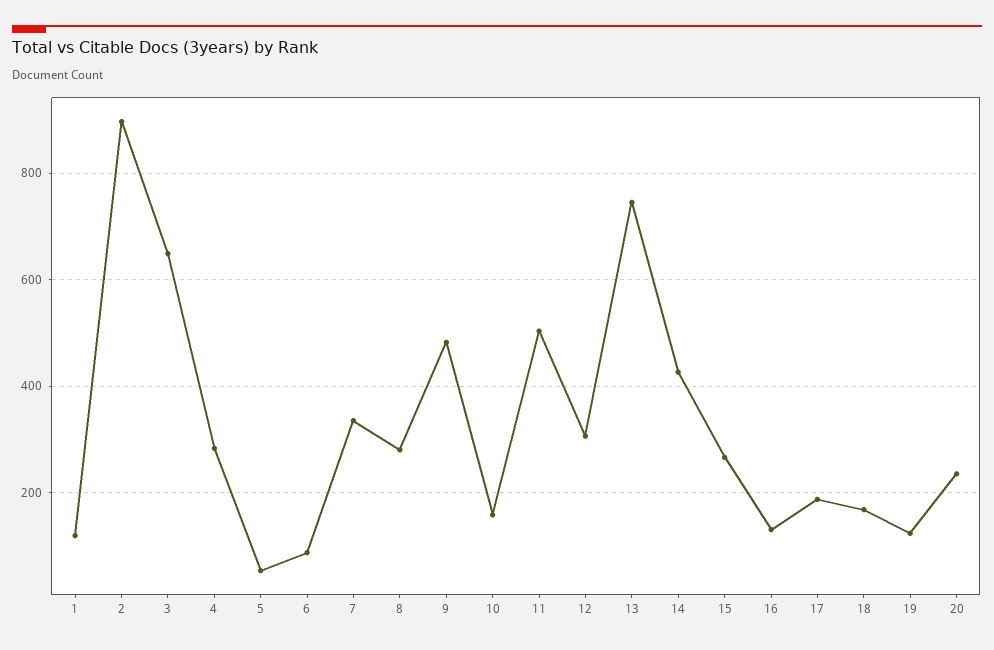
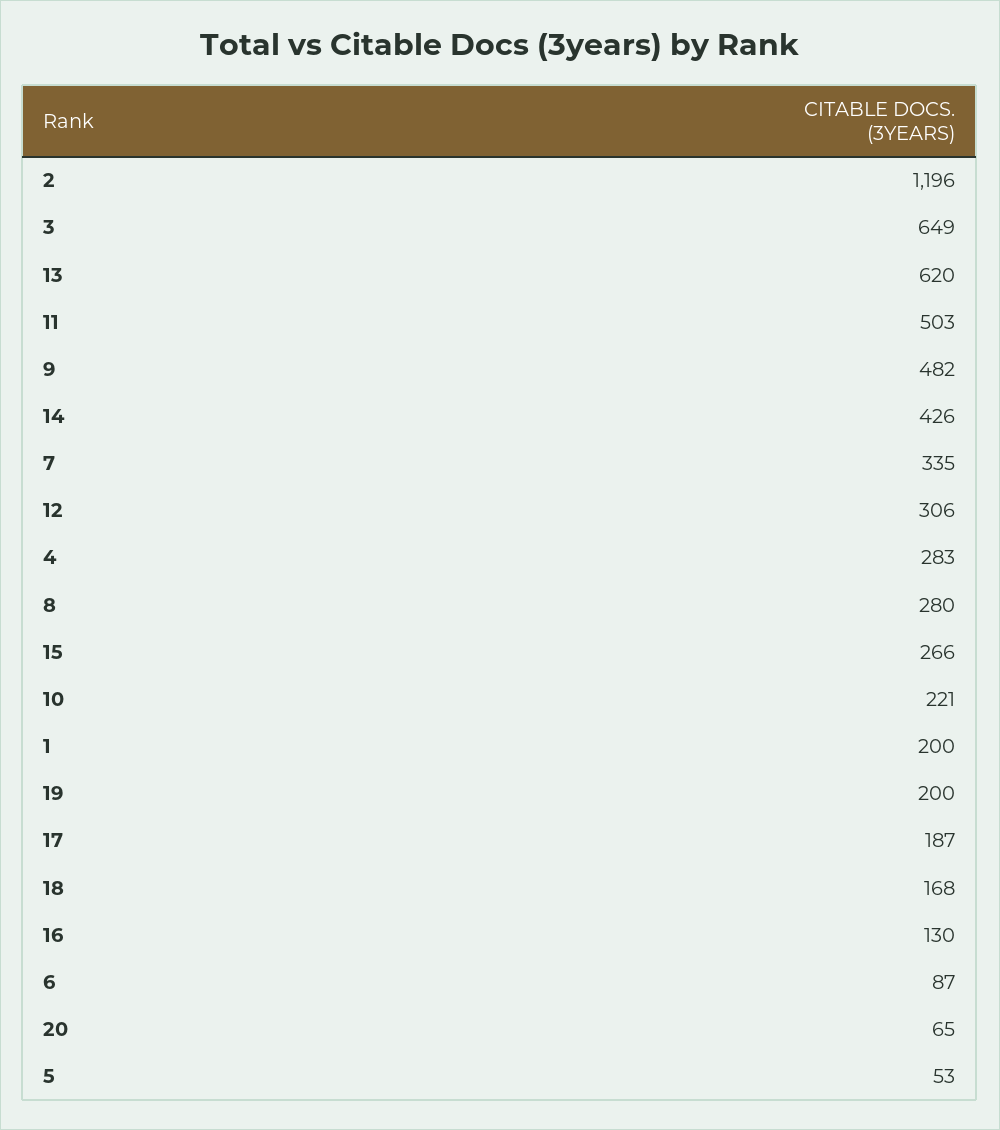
1: 120 -> 200
2: 900 -> 1196
10: 160 -> 221
13: 740 -> 620
19: 120 -> 200
20: 240 -> 65

